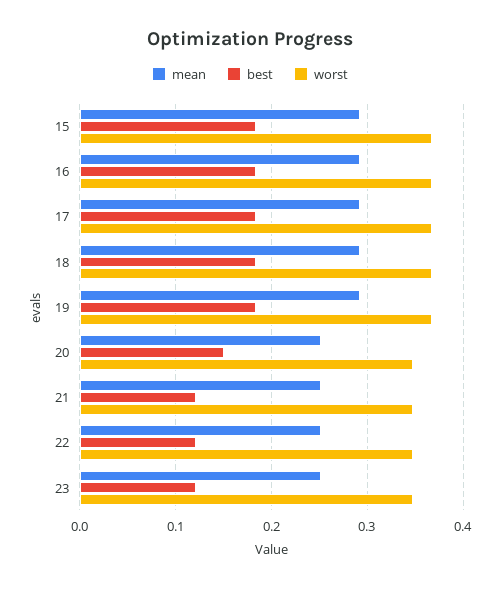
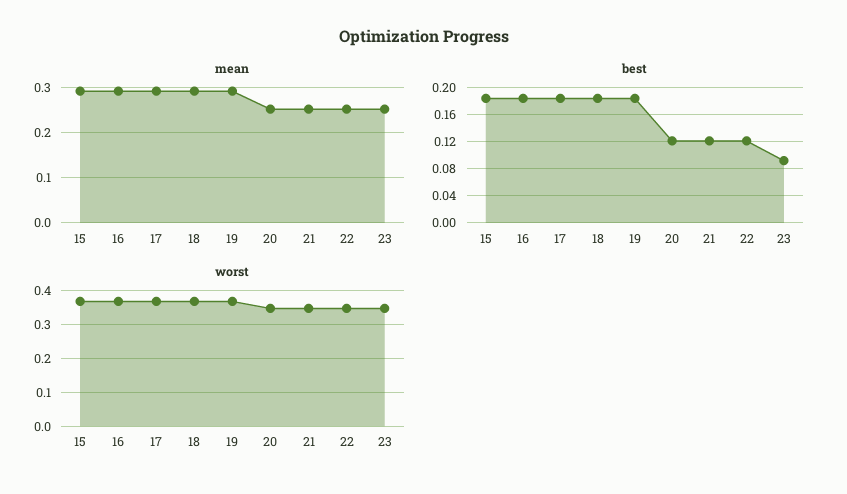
best, 20: 0.15 -> 0.12
best, 23: 0.12 -> 0.09

